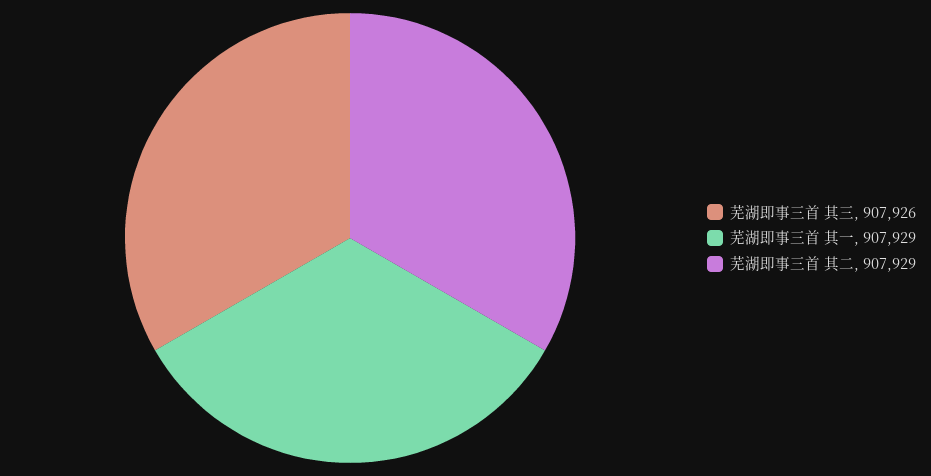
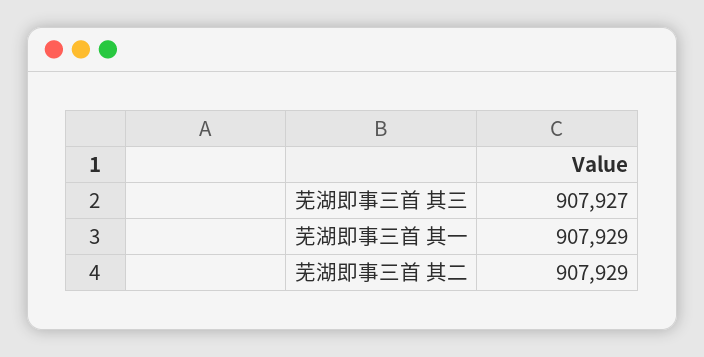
芜湖即事三首 其三: 907926 -> 907927

